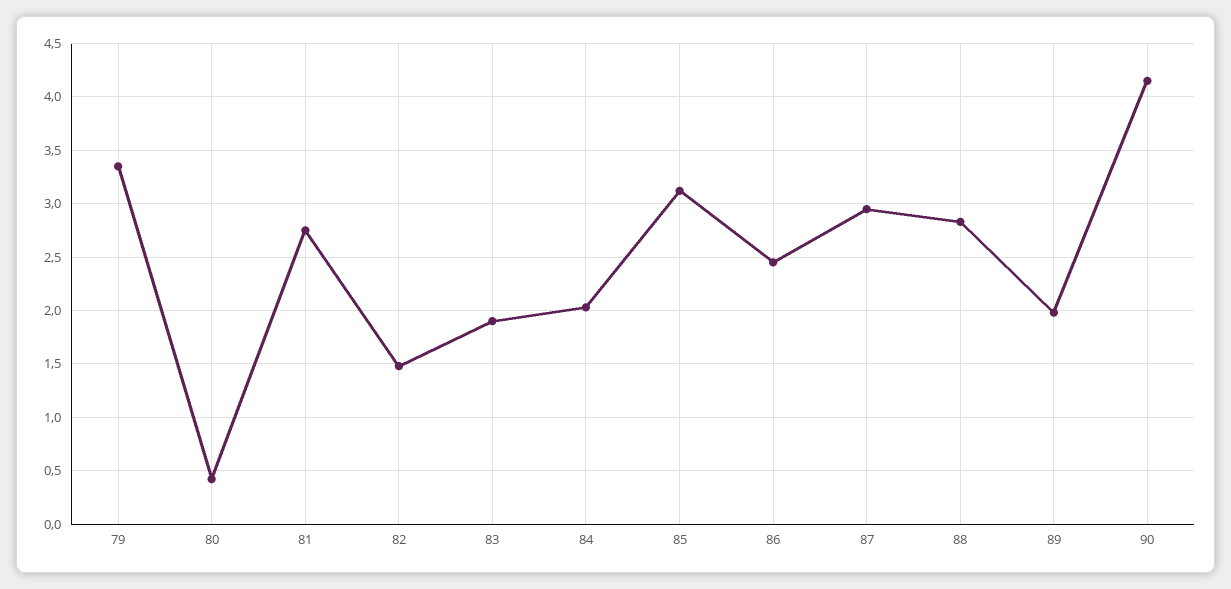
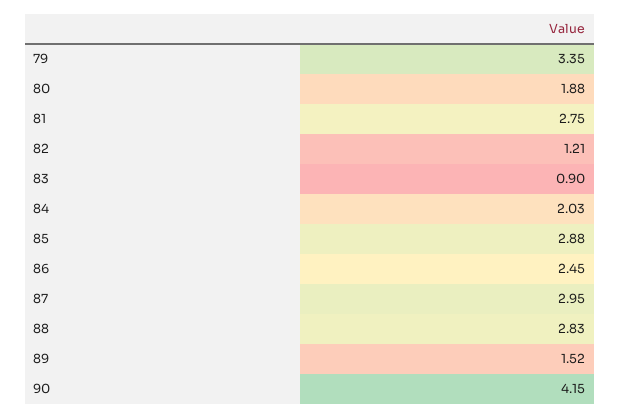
80: 0.4 -> 1.88
82: 1.5 -> 1.21
83: 1.9 -> 0.9
85: 3.1 -> 2.88
89: 2 -> 1.52

